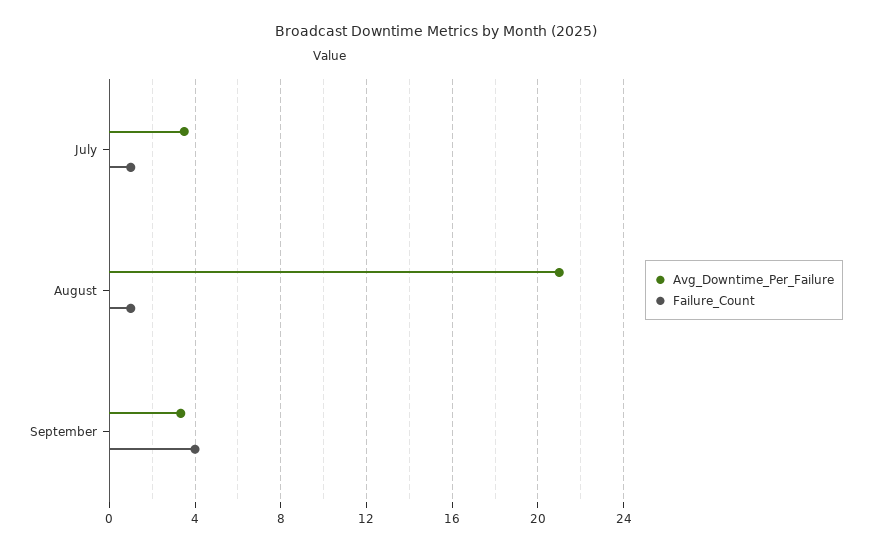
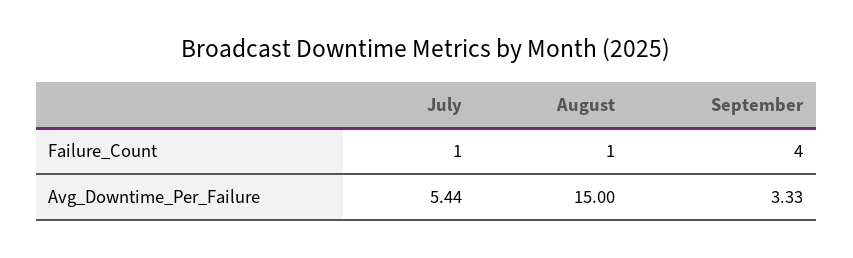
Avg_Downtime_Per_Failure, July: 3.5 -> 5.44
Avg_Downtime_Per_Failure, August: 21 -> 15

